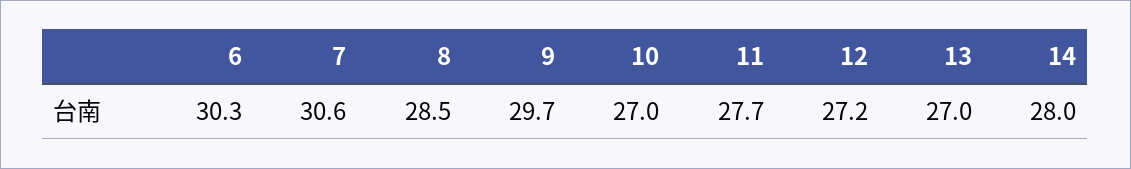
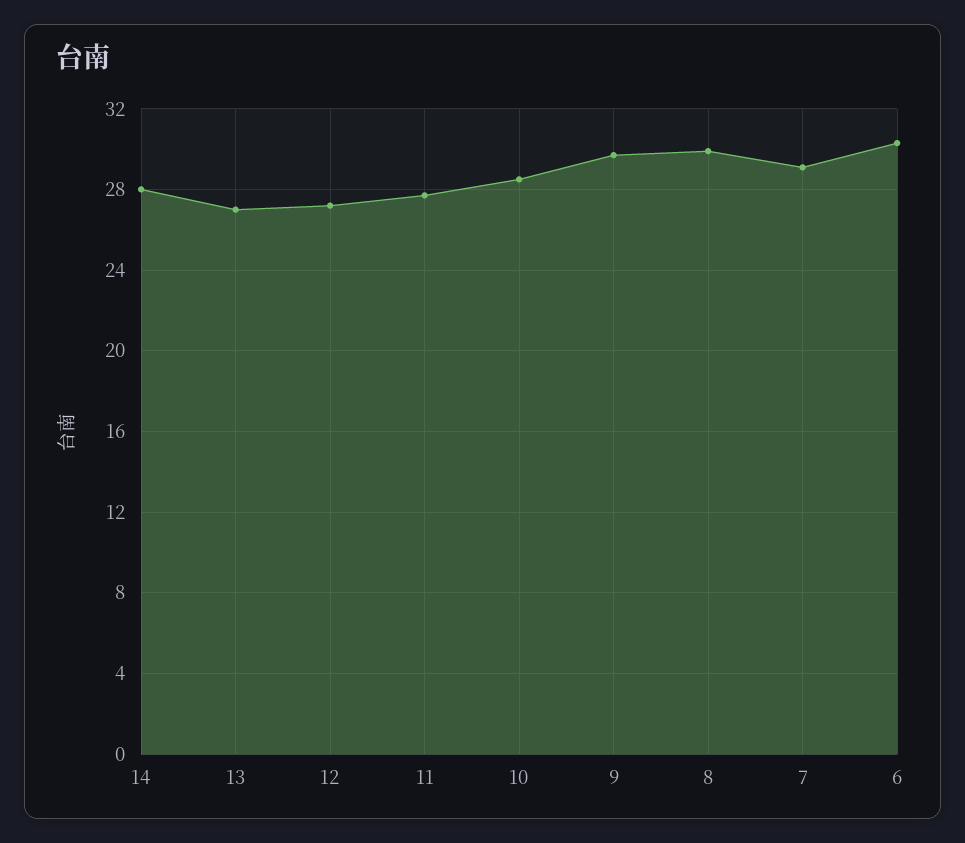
7: 30.6 -> 29
8: 28.5 -> 30
10: 27 -> 28.5

